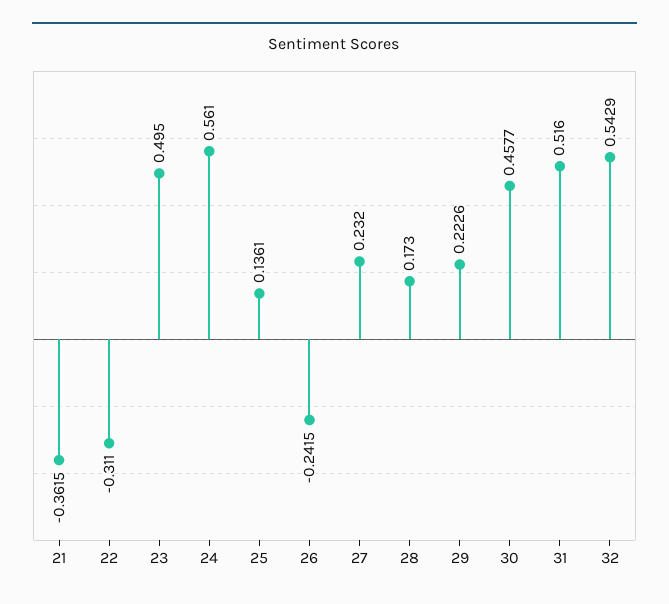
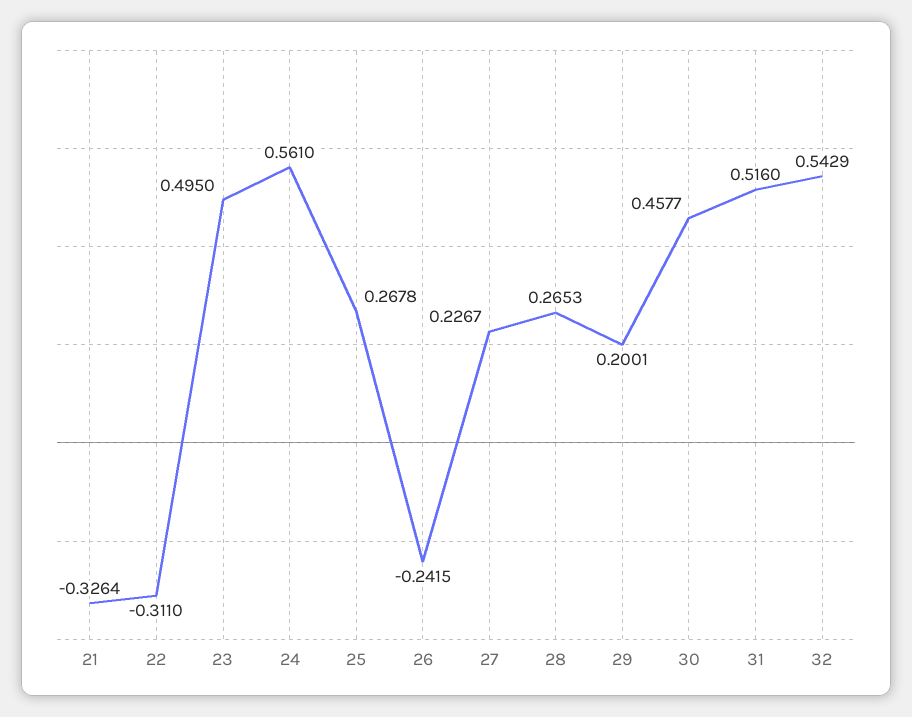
21: -0.3615 -> -0.3264
25: 0.1361 -> 0.2678
27: 0.232 -> 0.2267
28: 0.173 -> 0.2653
29: 0.2226 -> 0.2001

